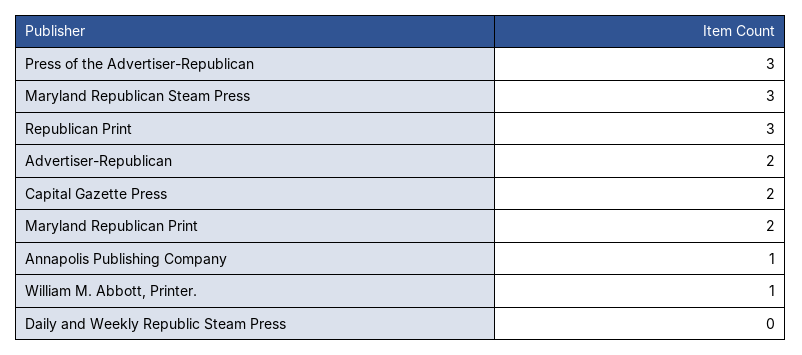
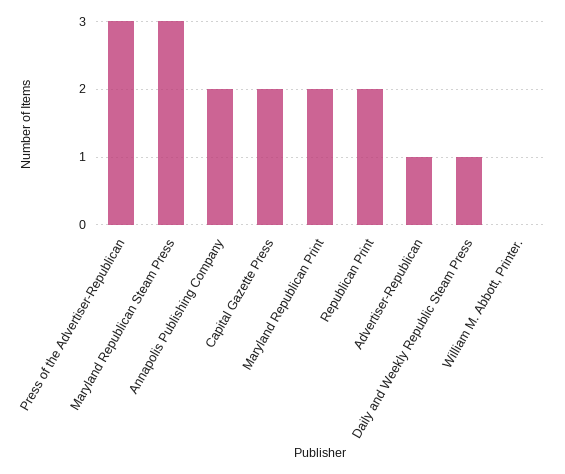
Republican Print: 3 -> 2
Advertiser-Republican: 2 -> 1
Annapolis Publishing Company: 1 -> 2
William M. Abbott, Printer.: 1 -> 0
Daily and Weekly Republic Steam Press: 0 -> 1

